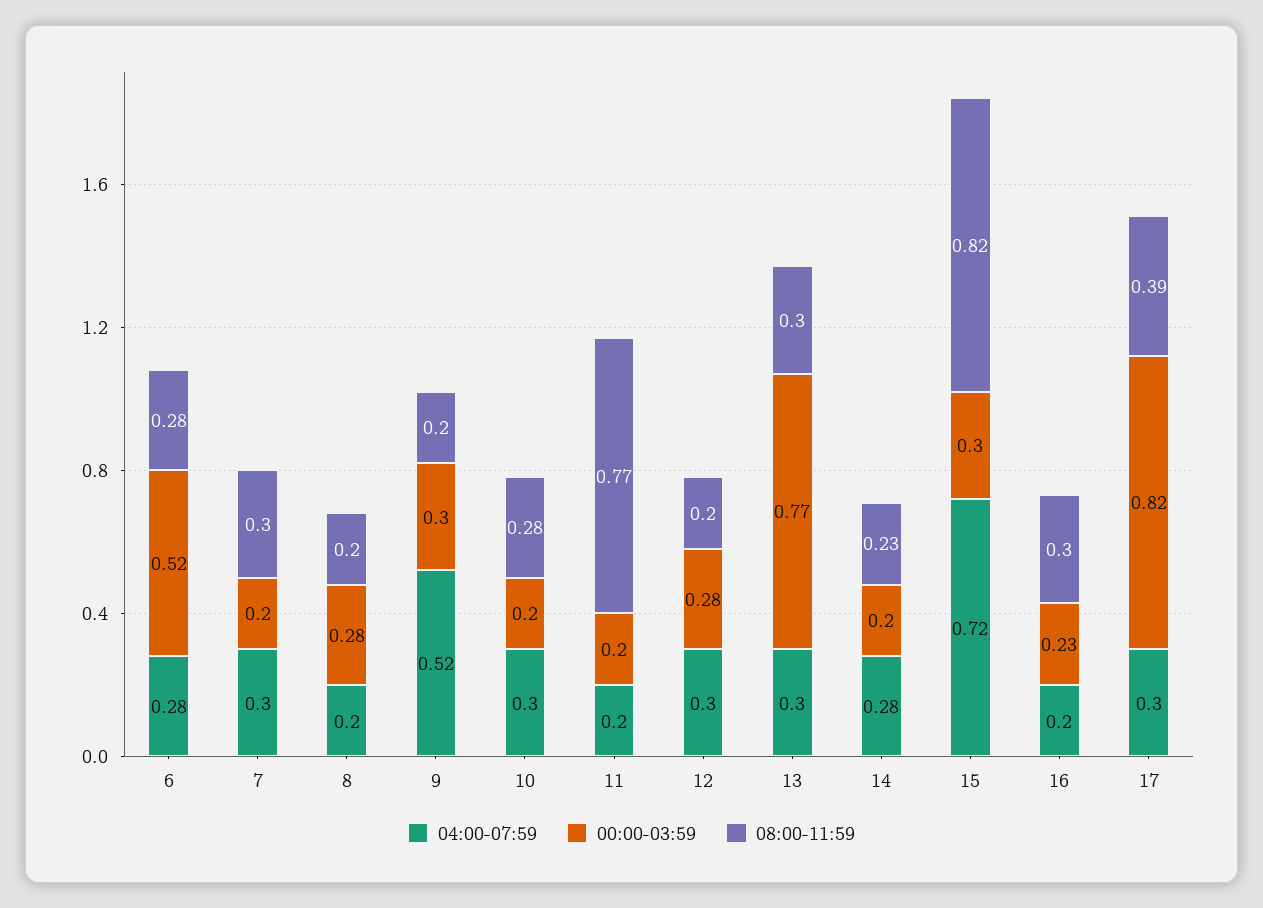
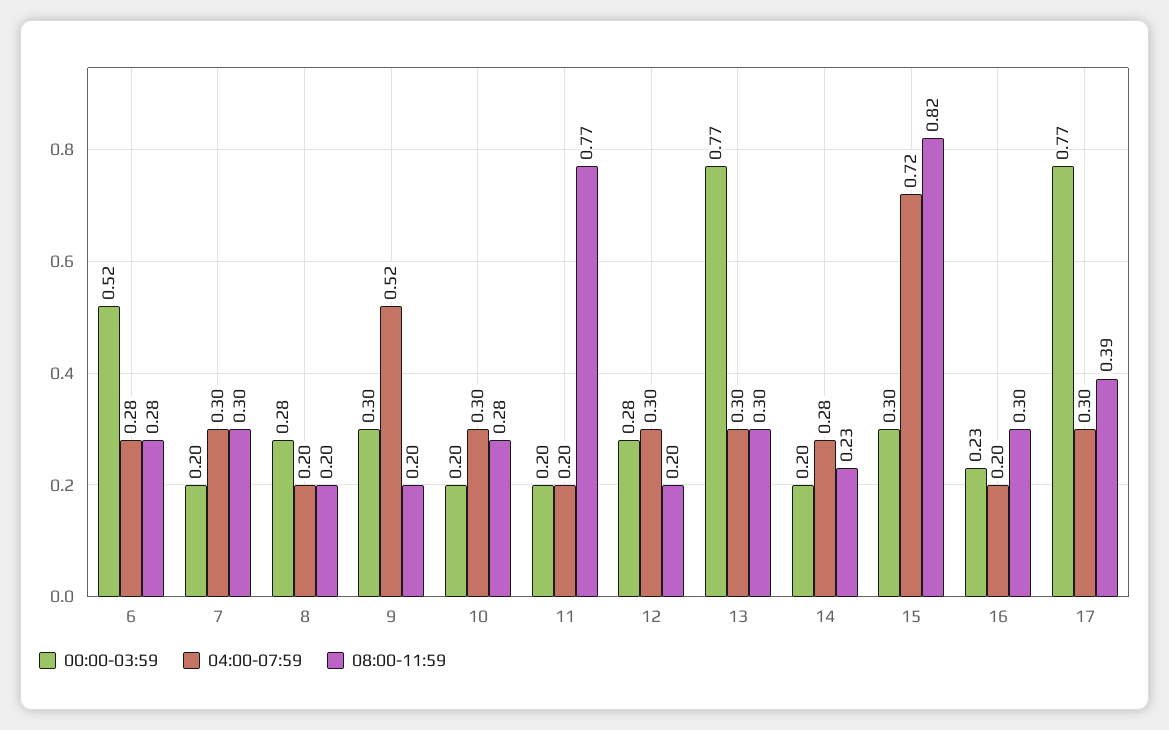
00:00-03:59, 17: 0.82 -> 0.77

